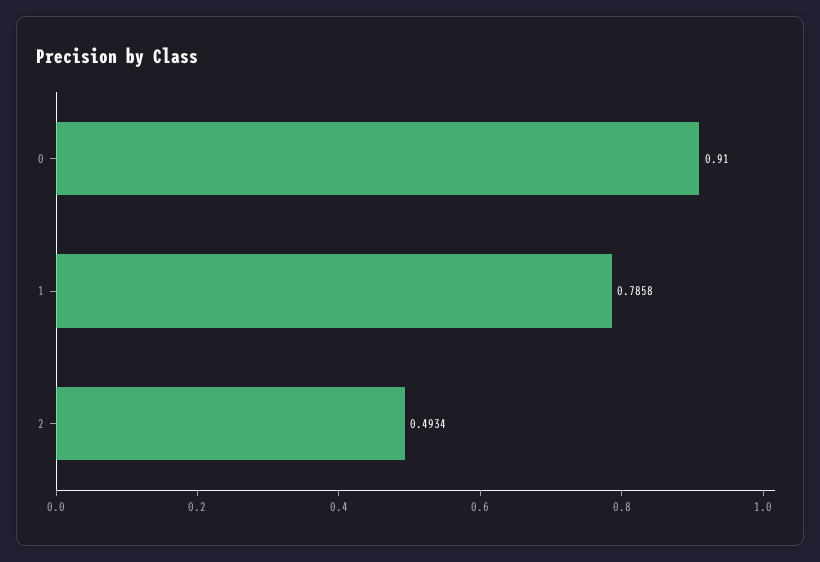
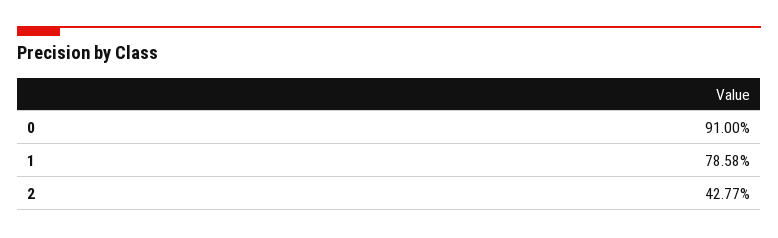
2: 0.4934 -> 0.4277

